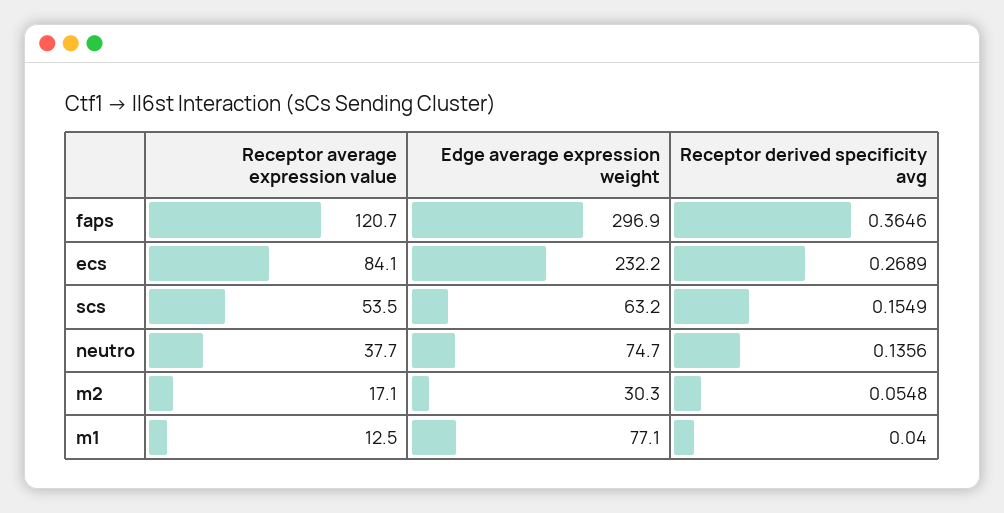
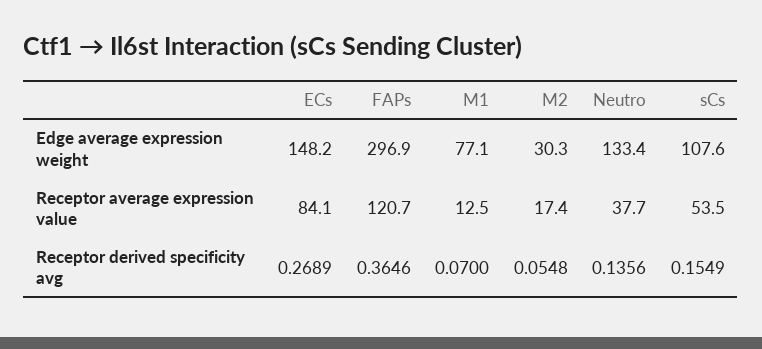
Edge average expression weight, ecs: 232.2 -> 148.2
Edge average expression weight, scs: 63.2 -> 107.6
Edge average expression weight, neutro: 74.7 -> 133.4
Receptor average expression value, m2: 17.1 -> 17.4
Receptor derived specificity avg, m1: 0.04 -> 0.07

